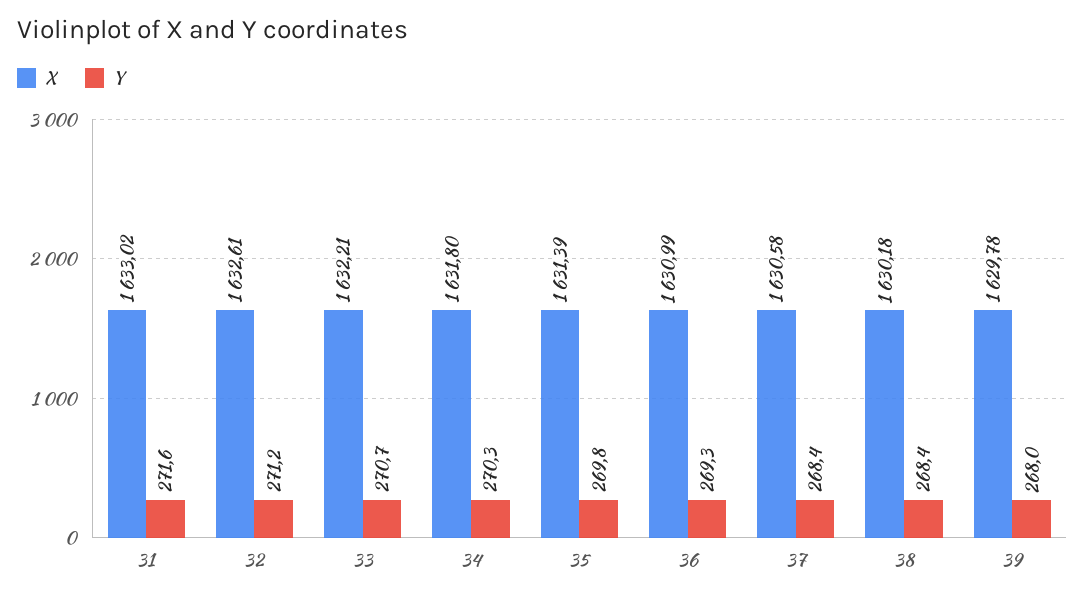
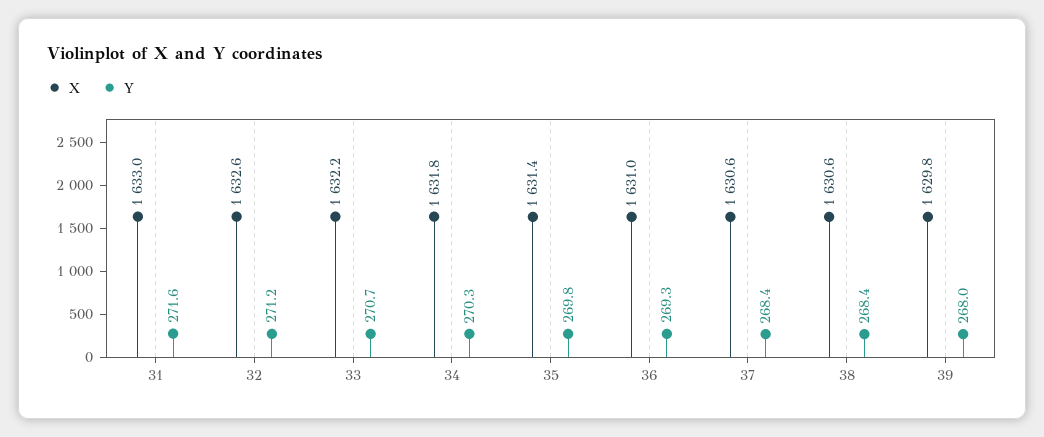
X, 38: 1630.18 -> 1630.6

